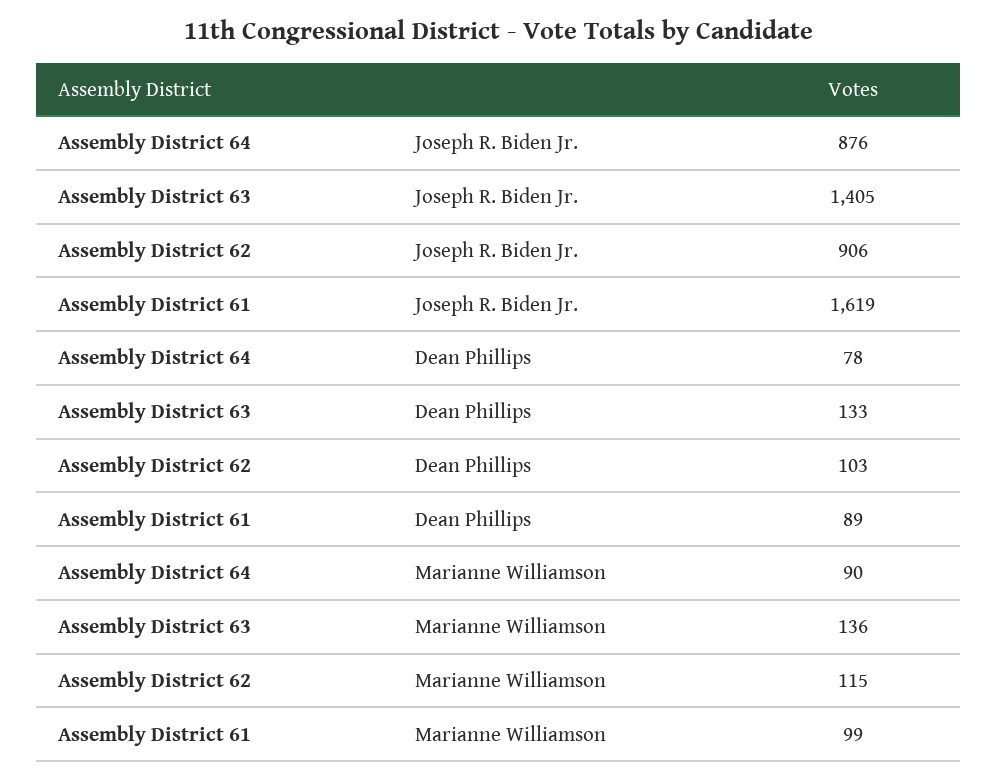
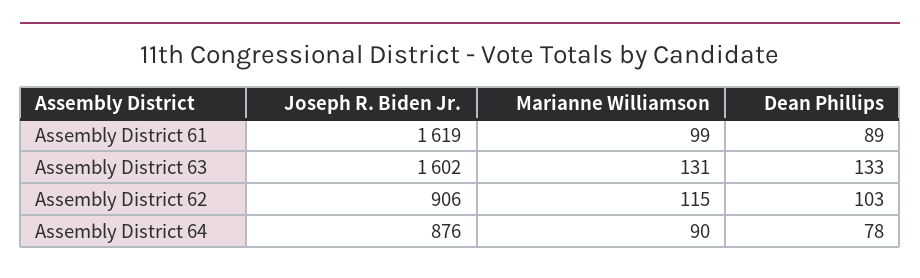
Assembly District 63, Joseph R. Biden Jr.: 1405 -> 1602
Assembly District 63, Marianne Williamson: 136 -> 131

